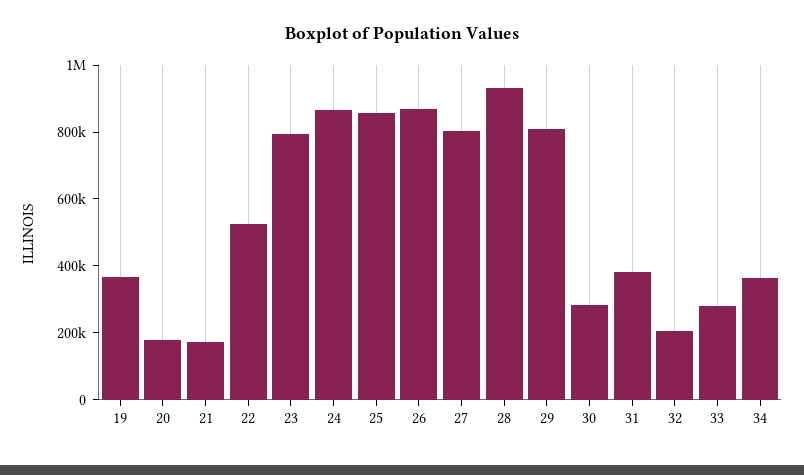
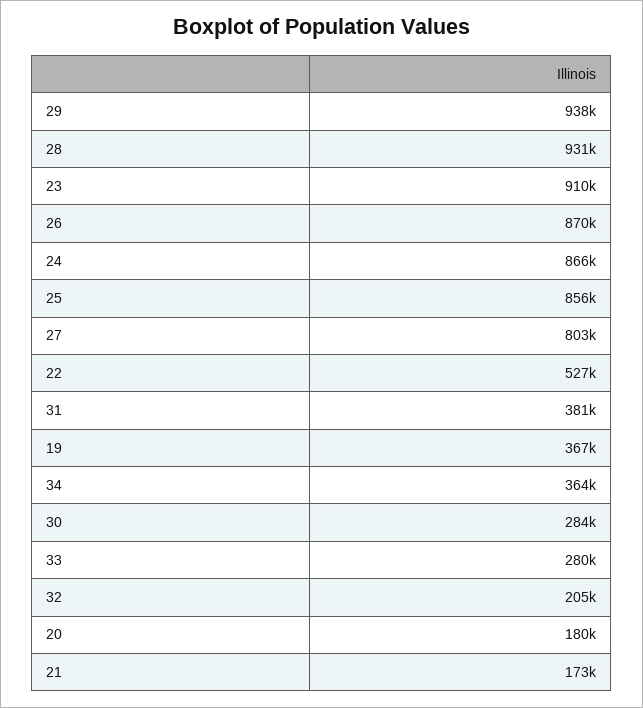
23: 800000 -> 910000
29: 800000 -> 938000

